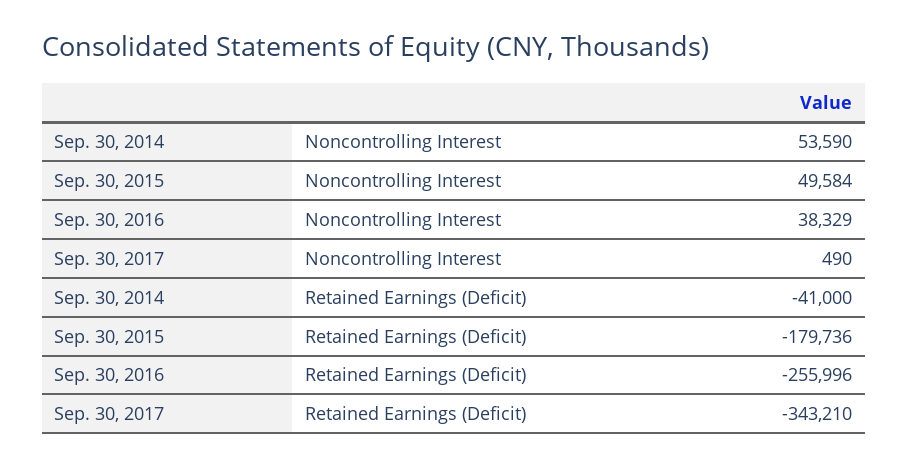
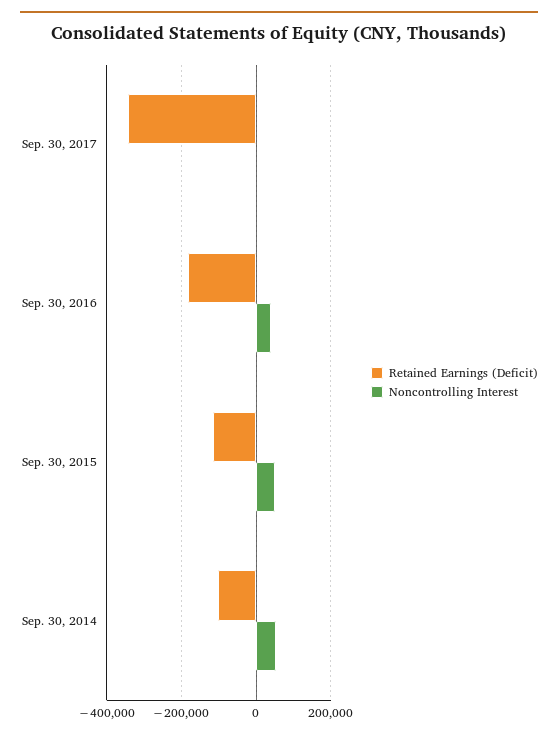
Retained Earnings (Deficit), Sep. 30, 2014: -41000 -> -100000
Retained Earnings (Deficit), Sep. 30, 2015: -179736 -> -120000
Retained Earnings (Deficit), Sep. 30, 2016: -255996 -> -180000

